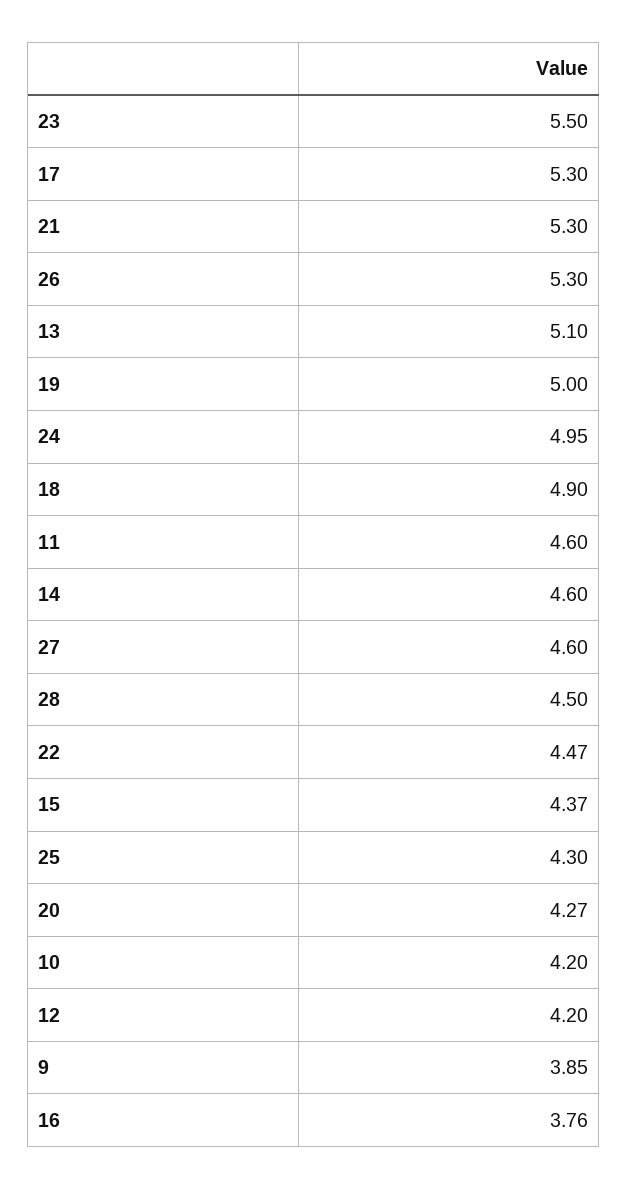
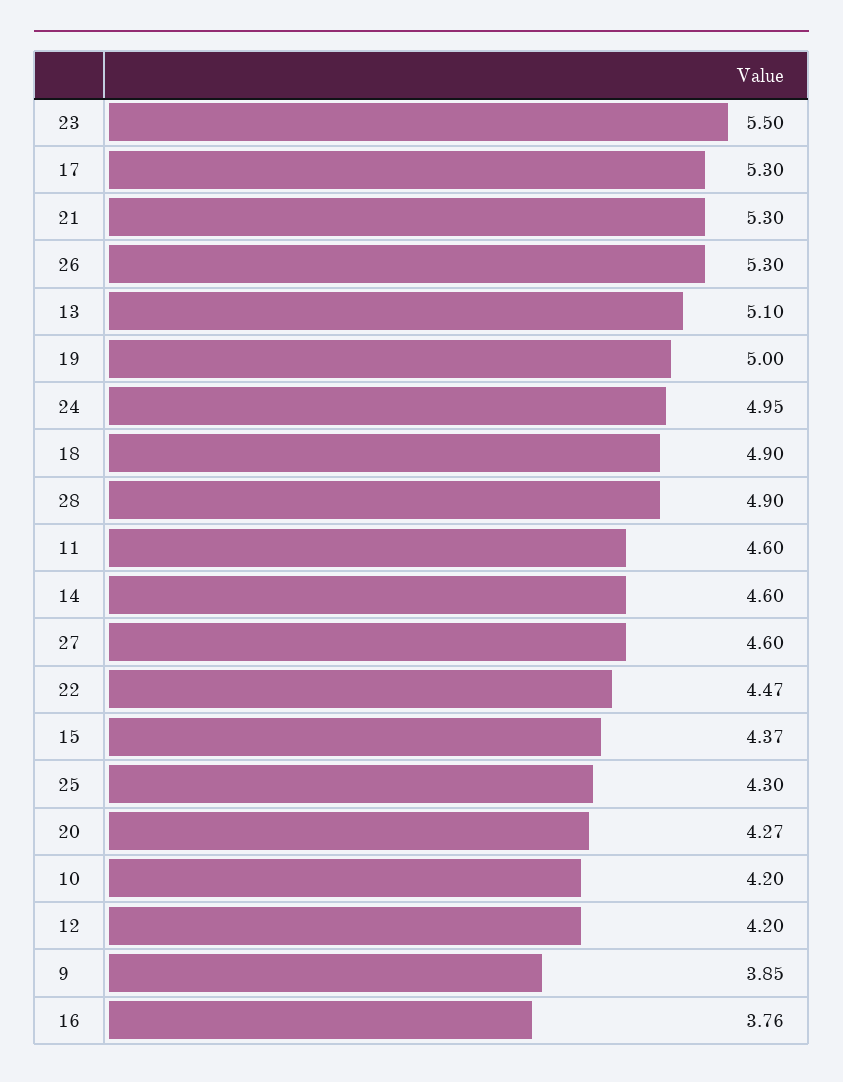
28: 4.5 -> 4.9

